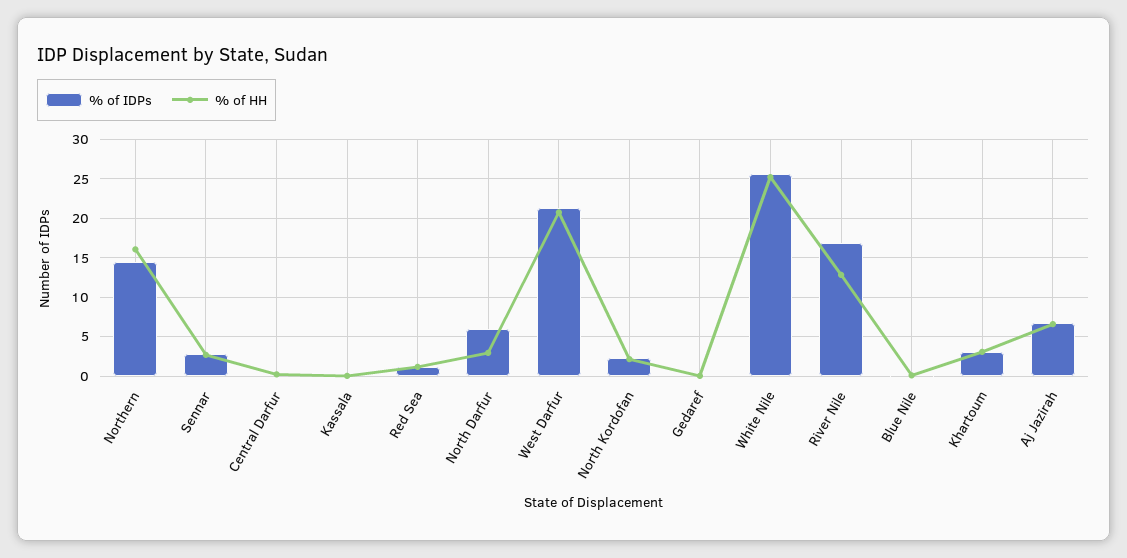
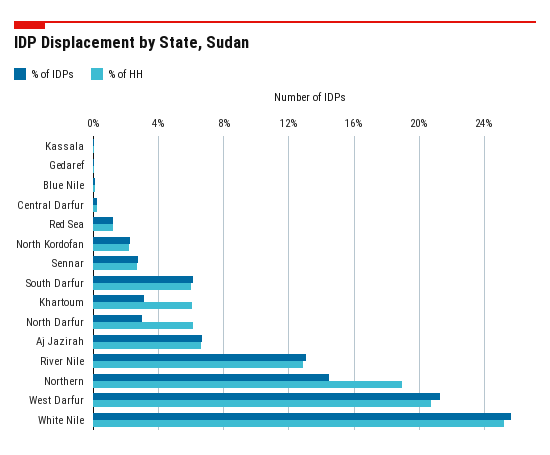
% of HH, Northern: 16 -> 19
% of IDPs, North Darfur: 6 -> 3
% of HH, North Darfur: 3 -> 6
% of IDPs, River Nile: 17 -> 13
% of HH, Khartoum: 3 -> 6
% of IDPs, South Darfur: none -> 6
% of HH, South Darfur: none -> 6

